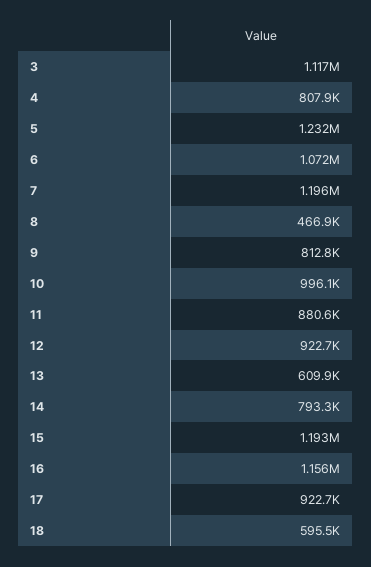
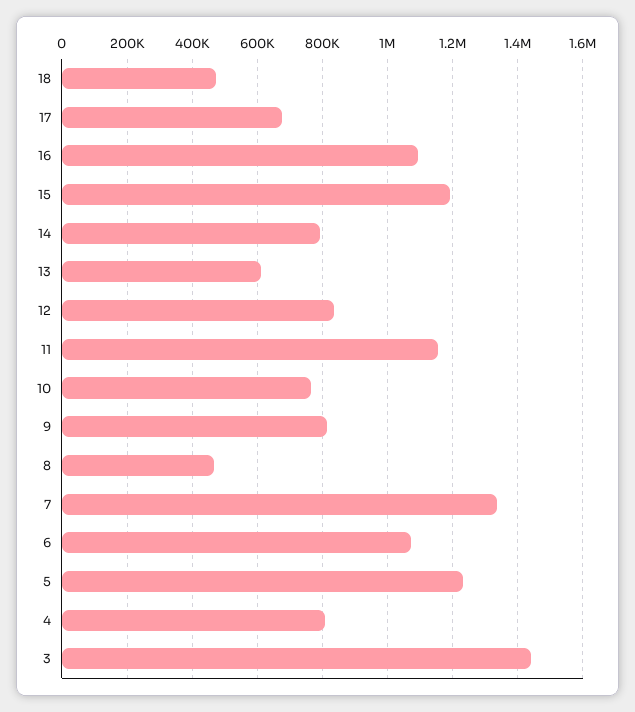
3: 1117000 -> 1440000
7: 1196000 -> 1340000
10: 996100 -> 760000
11: 880600 -> 1160000
12: 922700 -> 840000
16: 1156000 -> 1100000
17: 922700 -> 680000
18: 595500 -> 480000

